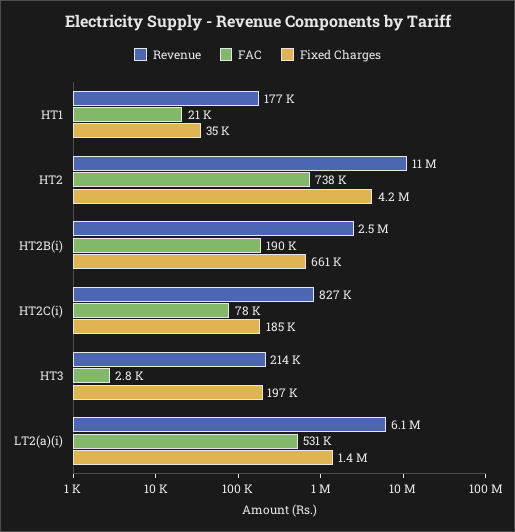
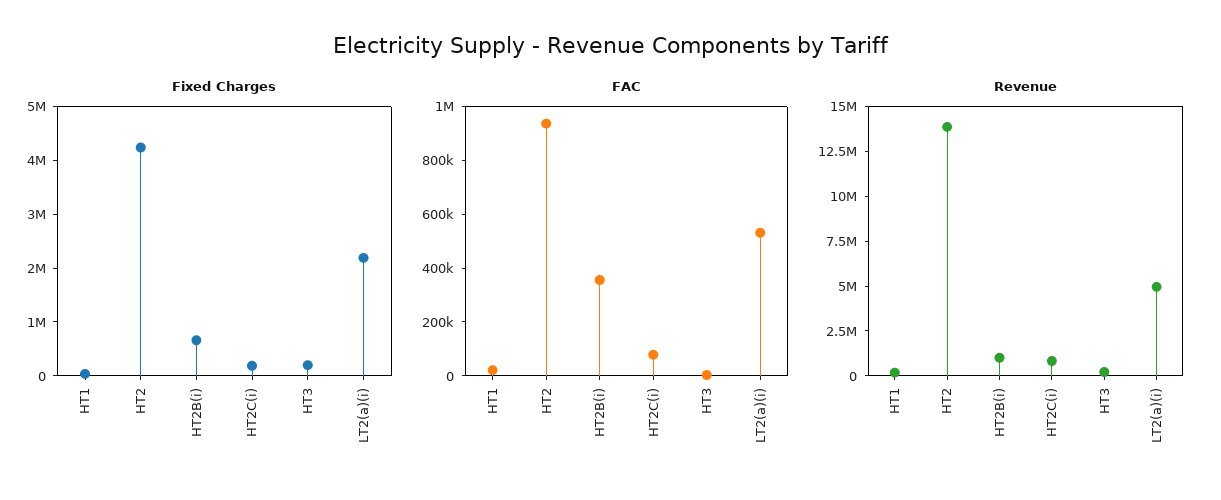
Revenue, HT2: 11000000 -> 14000000
FAC, HT2: 738000 -> 950000
Revenue, HT2B(i): 2500000 -> 1000000
FAC, HT2B(i): 190000 -> 350000
Revenue, LT2(a)(i): 6100000 -> 5000000
Fixed Charges, LT2(a)(i): 1400000 -> 2200000

